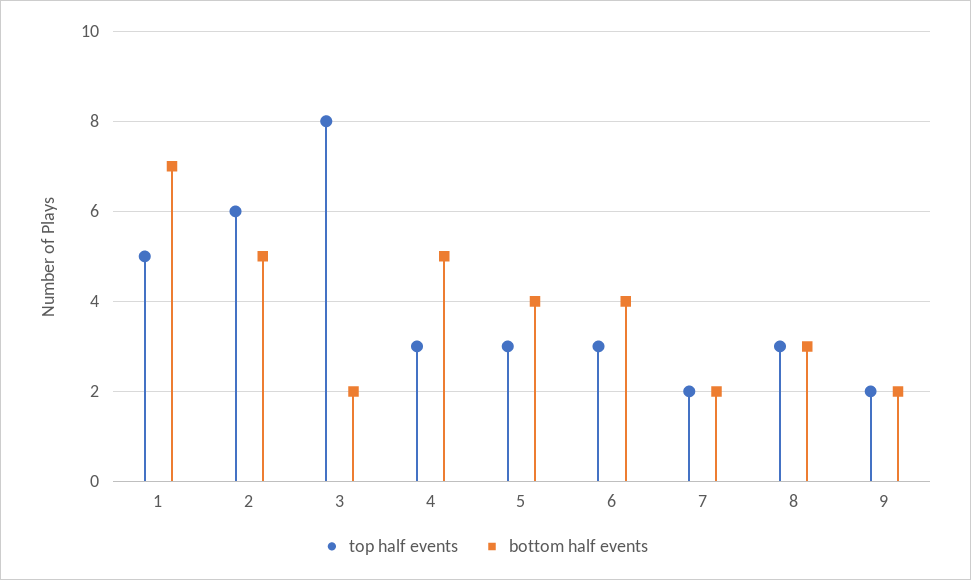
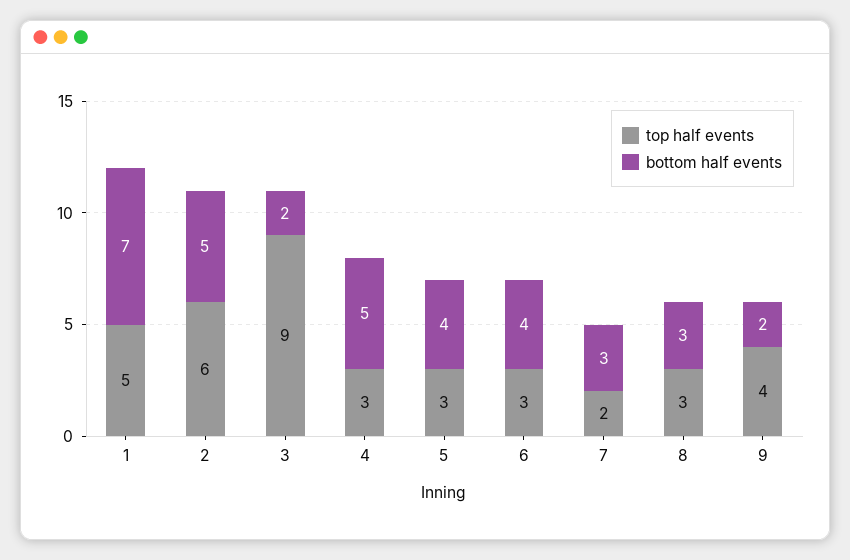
top half events, 3: 8 -> 9
bottom half events, 7: 2 -> 3
top half events, 9: 2 -> 4

